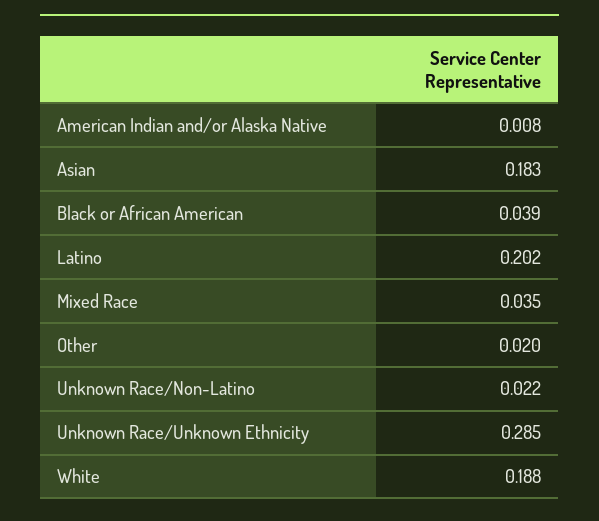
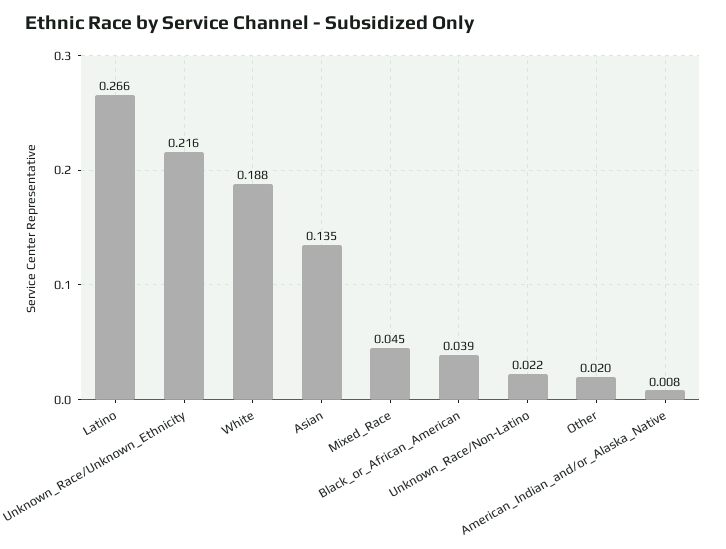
Asian: 0.183 -> 0.135
Latino: 0.202 -> 0.266
Mixed Race: 0.035 -> 0.045
Unknown Race/Unknown Ethnicity: 0.285 -> 0.216

